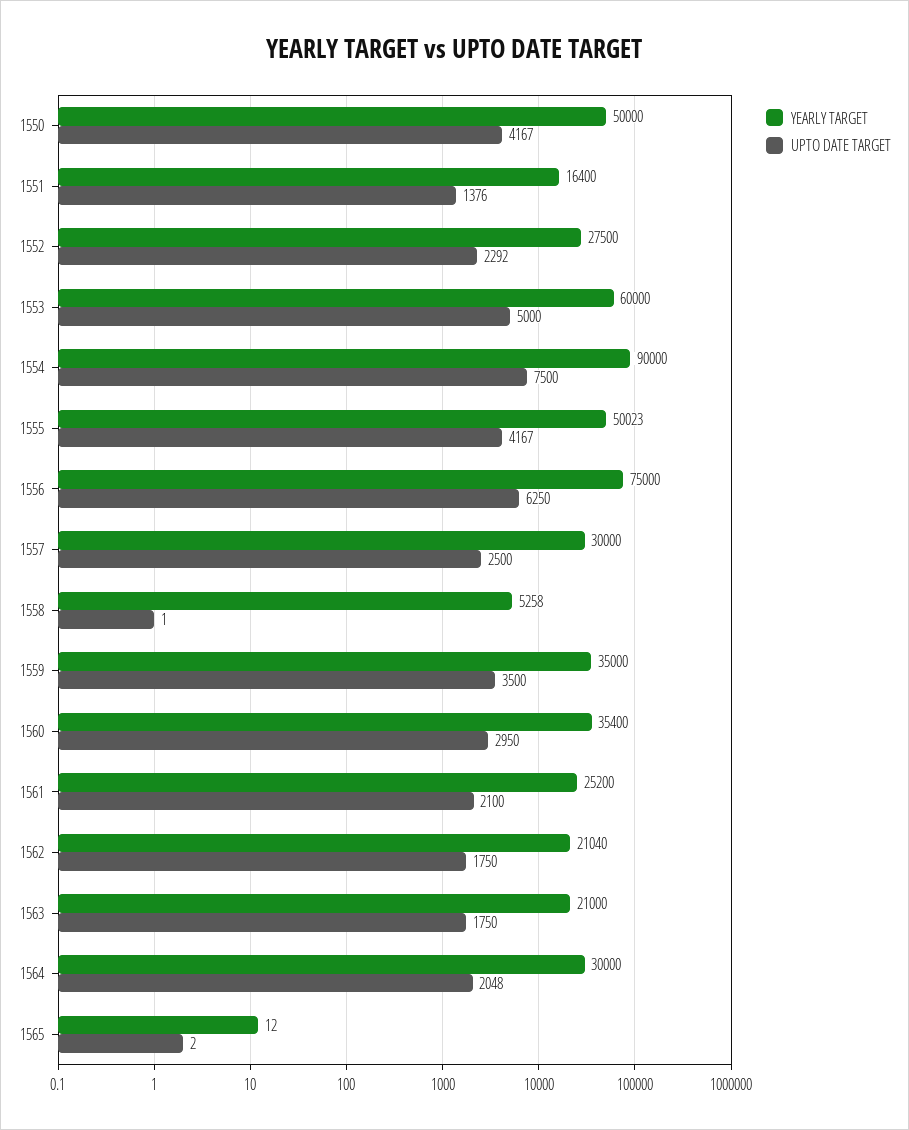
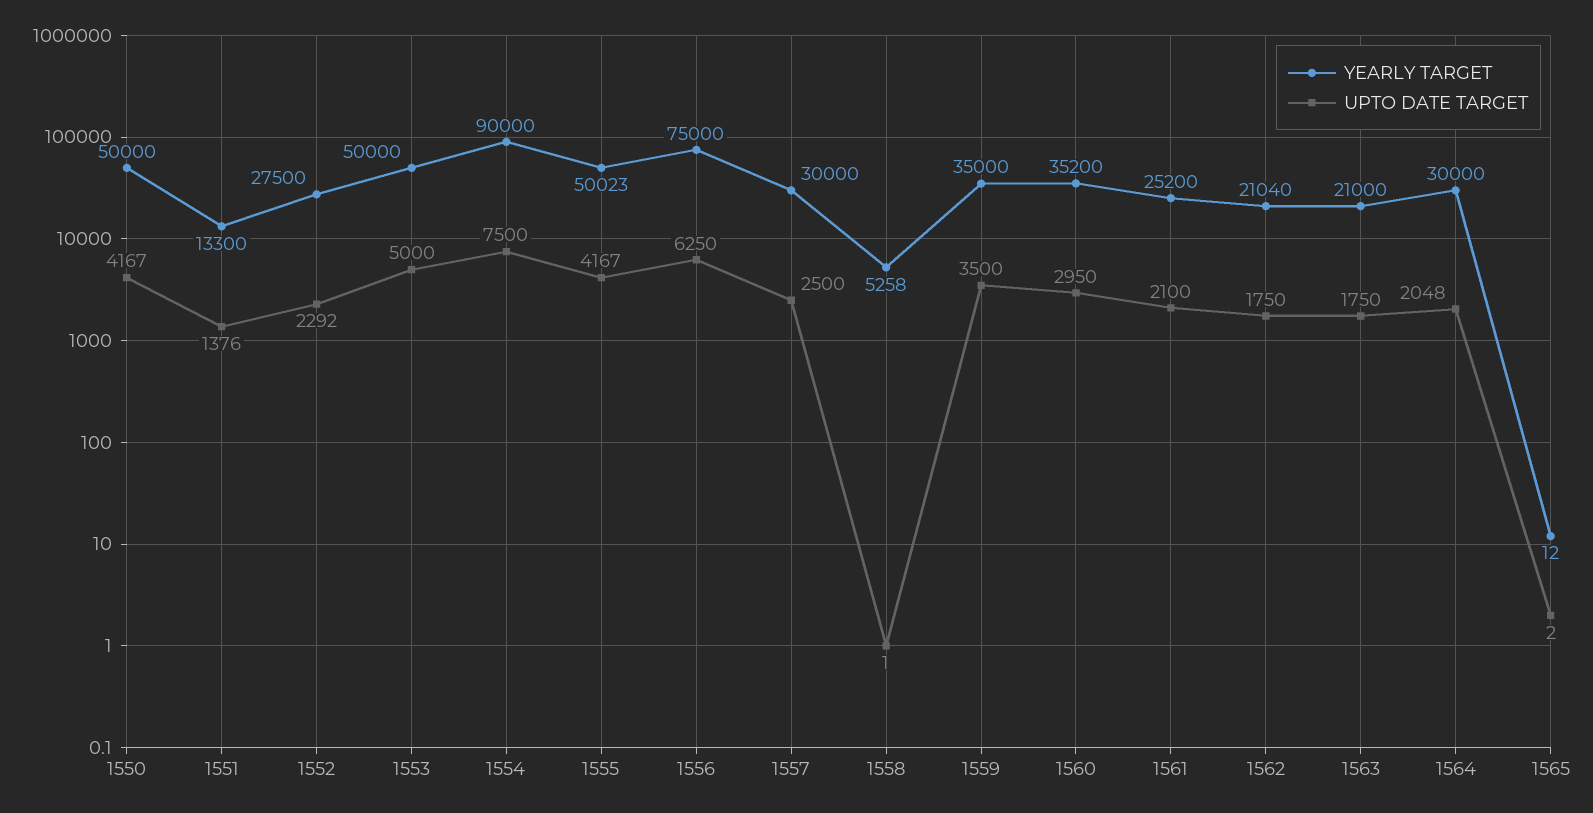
YEARLY TARGET, 1551: 16400 -> 13300
YEARLY TARGET, 1553: 60000 -> 50000
YEARLY TARGET, 1560: 35400 -> 35200

